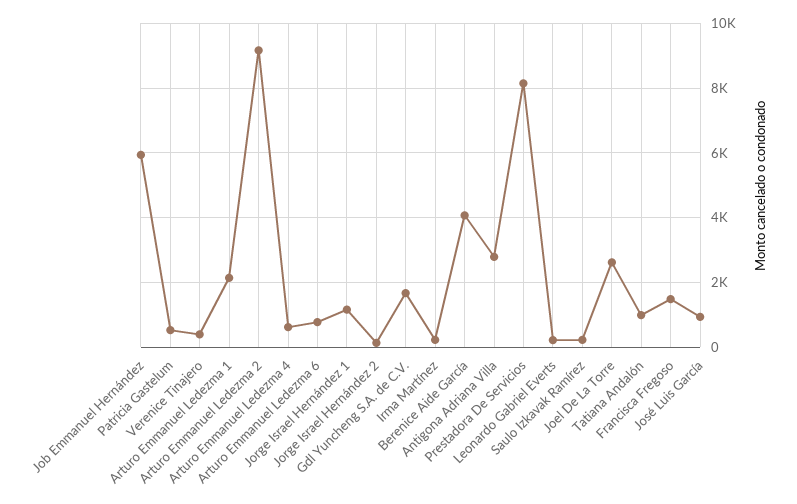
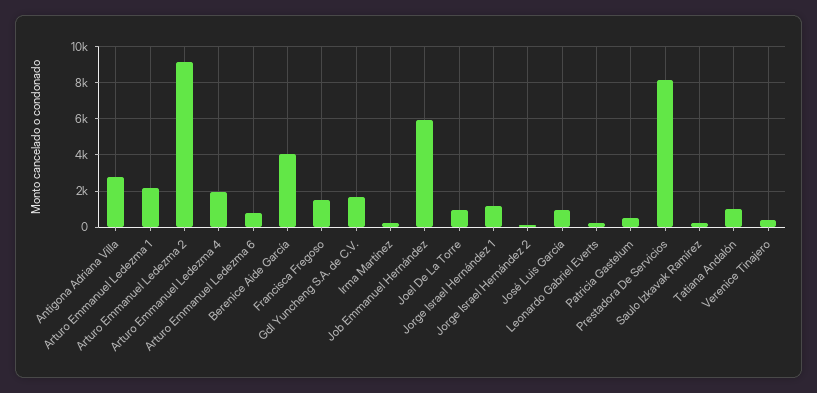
Arturo Emmanuel Ledezma 4: 600 -> 2000
Joel De La Torre: 2600 -> 1000

